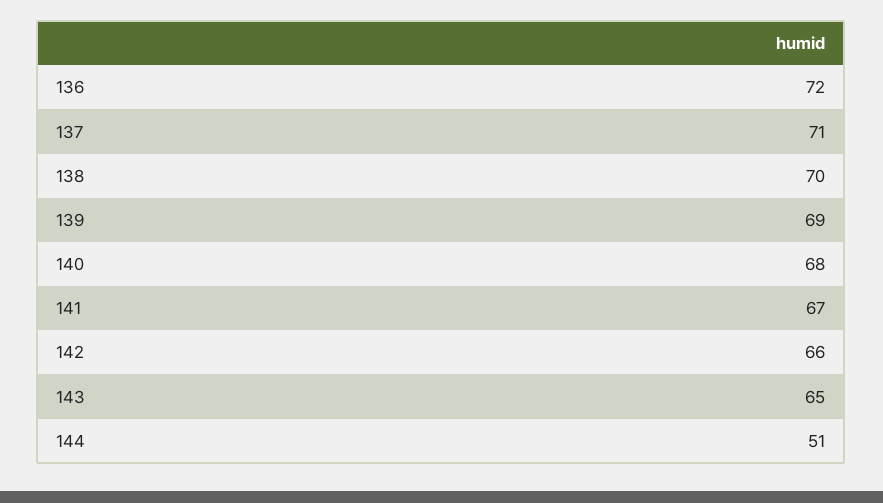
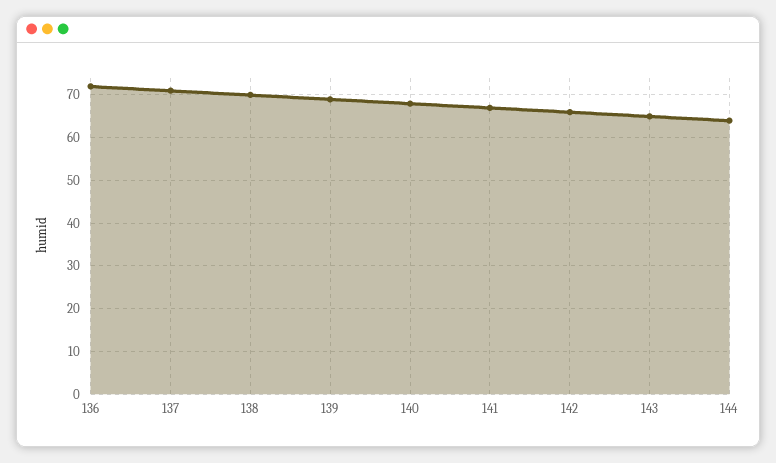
144: 51 -> 65

